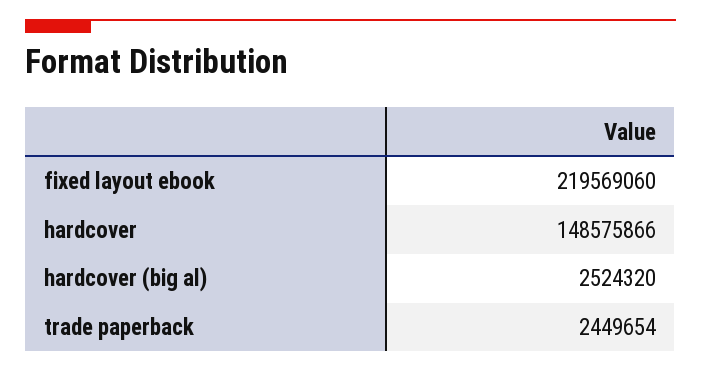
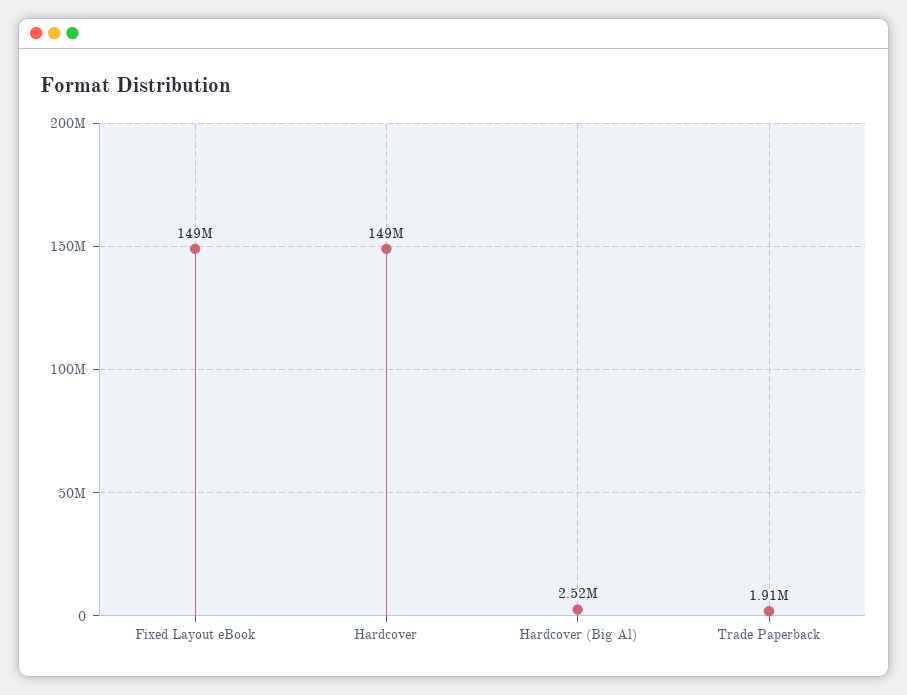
fixed layout ebook: 219569060 -> 149000000
trade paperback: 2449654 -> 1910000

